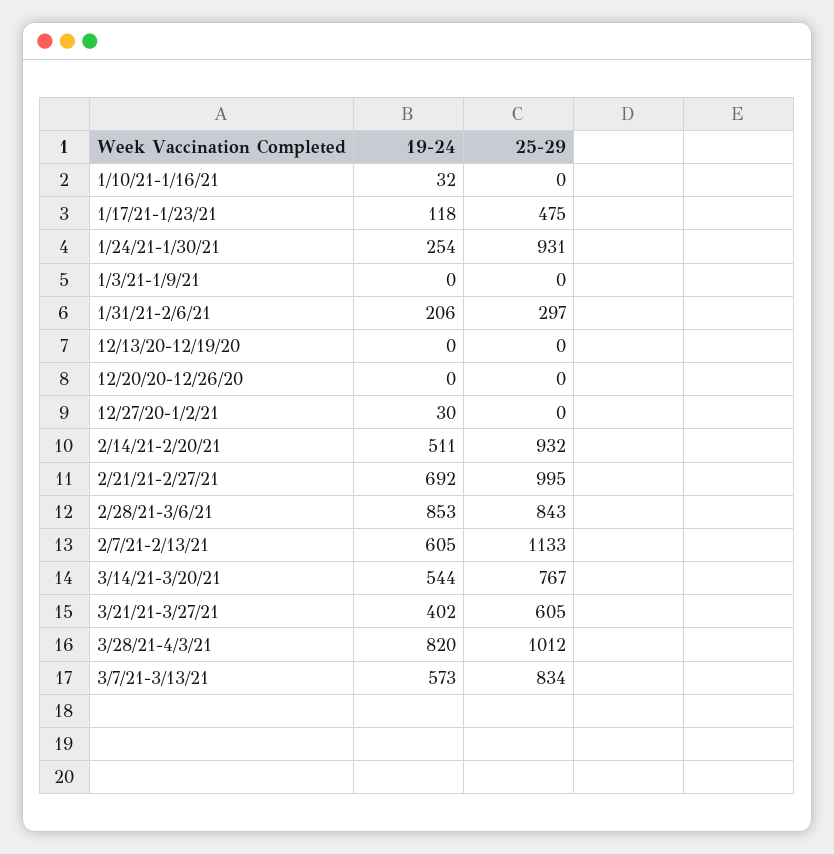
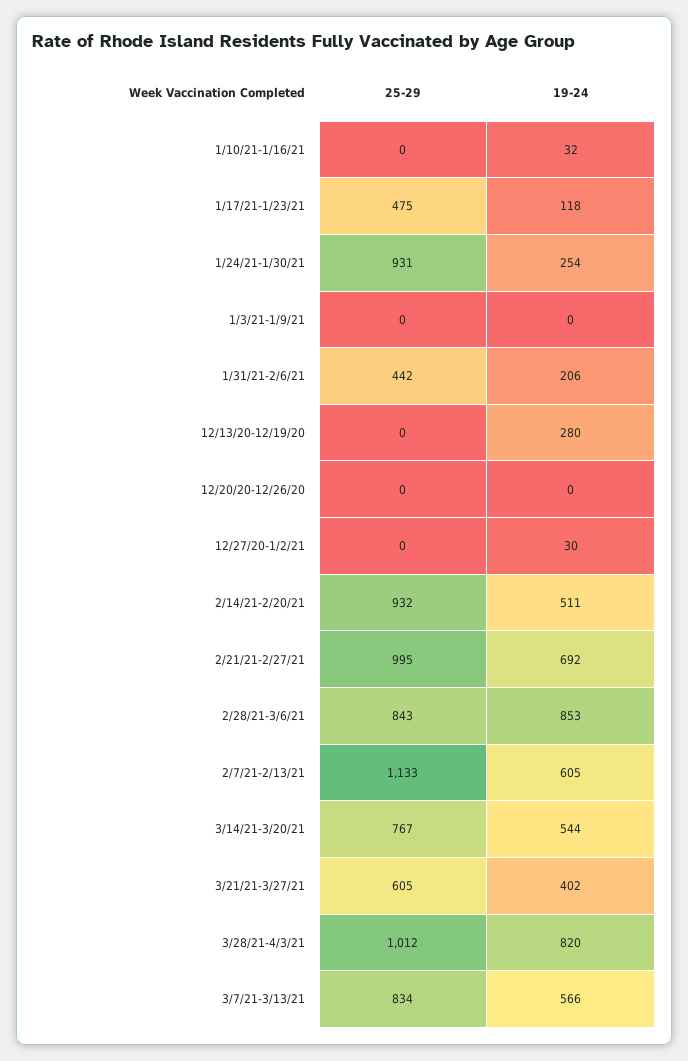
25-29, 1/31/21-2/6/21: 297 -> 442
19-24, 12/13/20-12/19/20: 0 -> 280
19-24, 3/7/21-3/13/21: 573 -> 566

